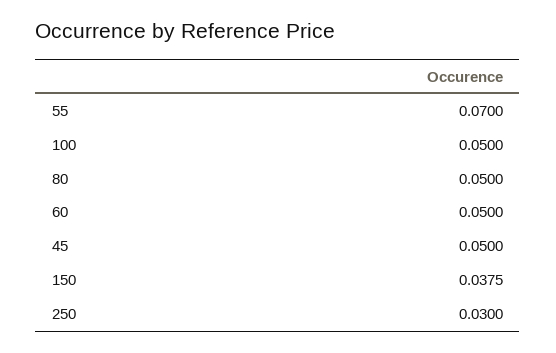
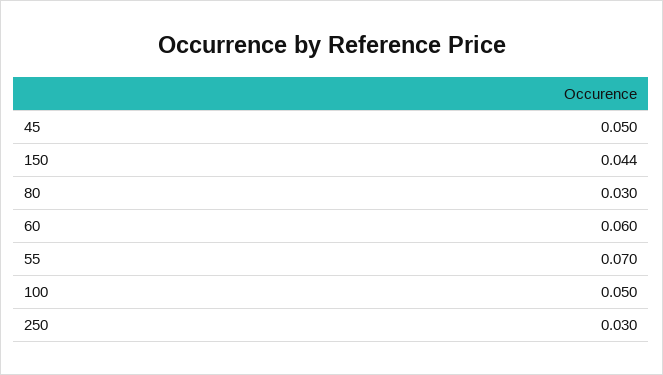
80: 0.05 -> 0.03
60: 0.05 -> 0.06
150: 0.0375 -> 0.044

